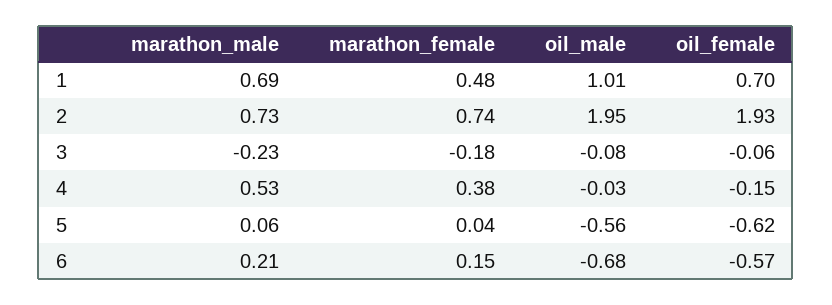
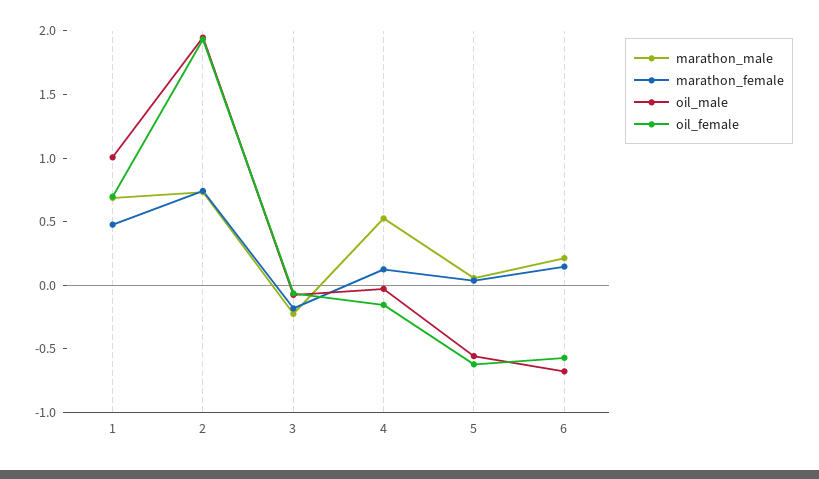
marathon_female, 4: 0.38 -> 0.1

